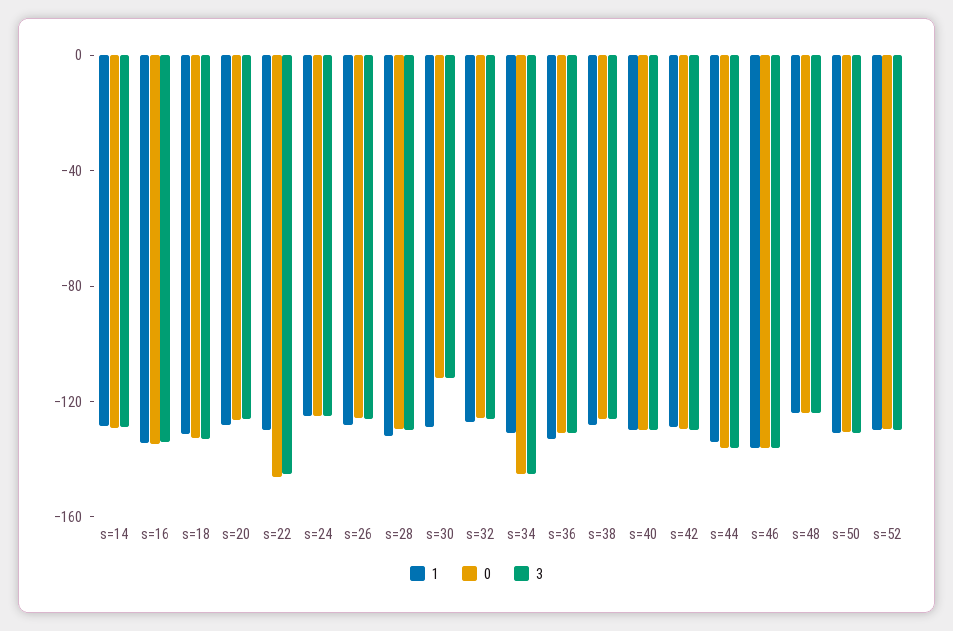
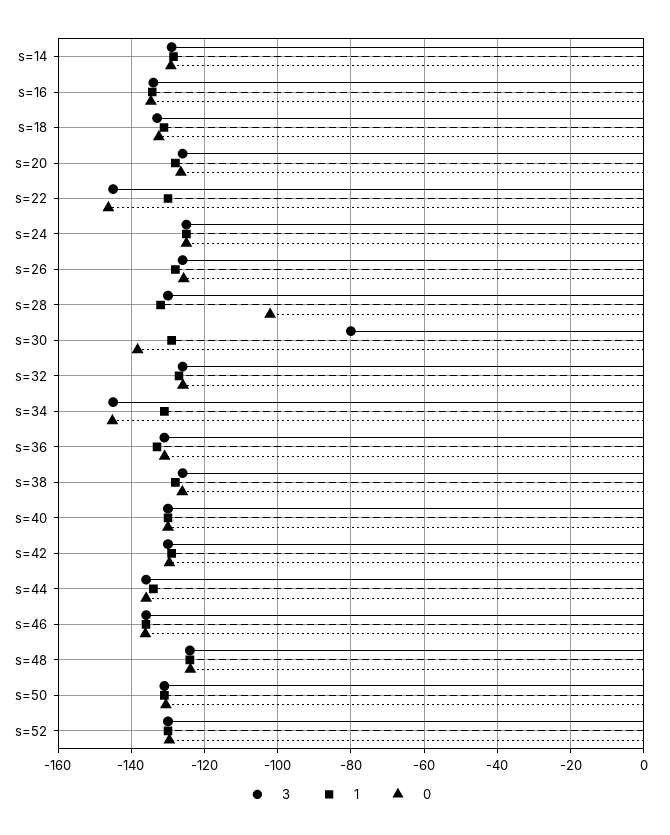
0, s=28: -130 -> -102
0, s=30: -110 -> -138
3, s=30: -110 -> -80

